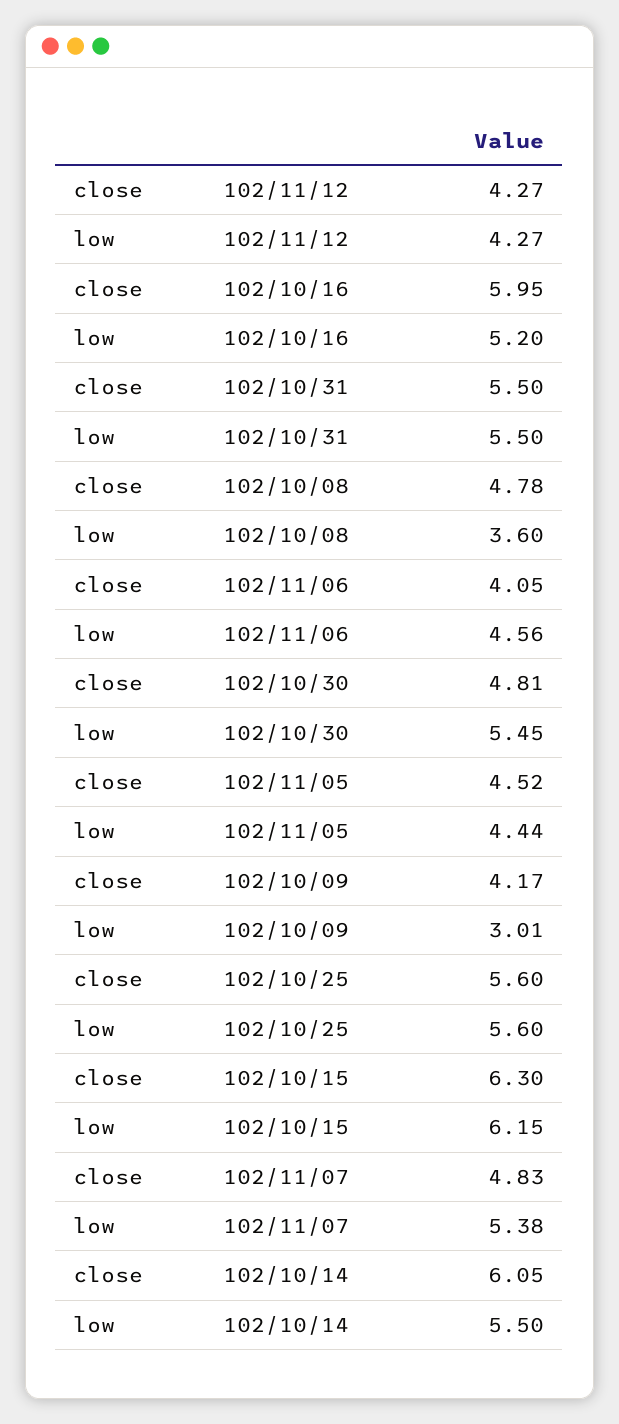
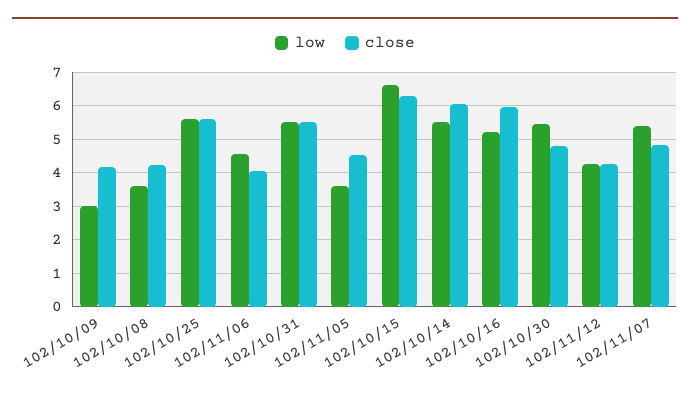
close, 102/10/08: 4.78 -> 4.2
low, 102/11/05: 4.44 -> 3.6
low, 102/10/15: 6.15 -> 6.6

